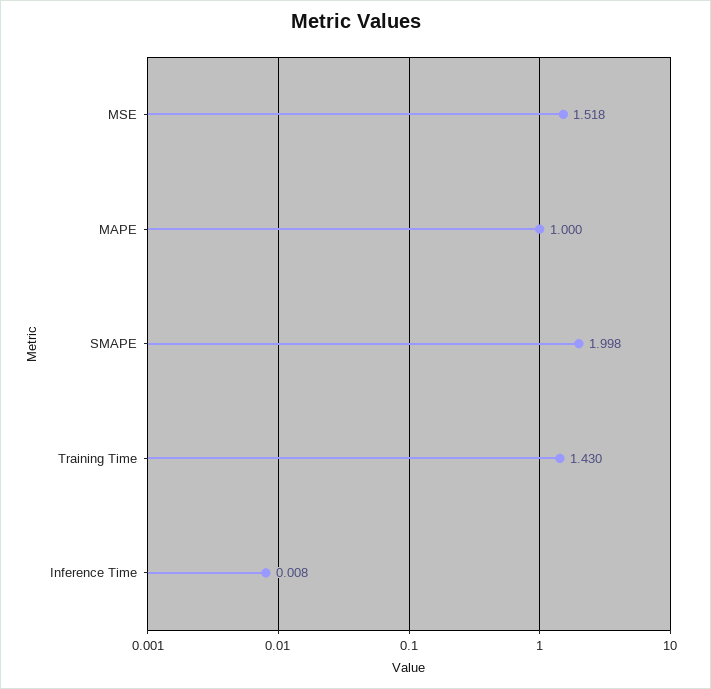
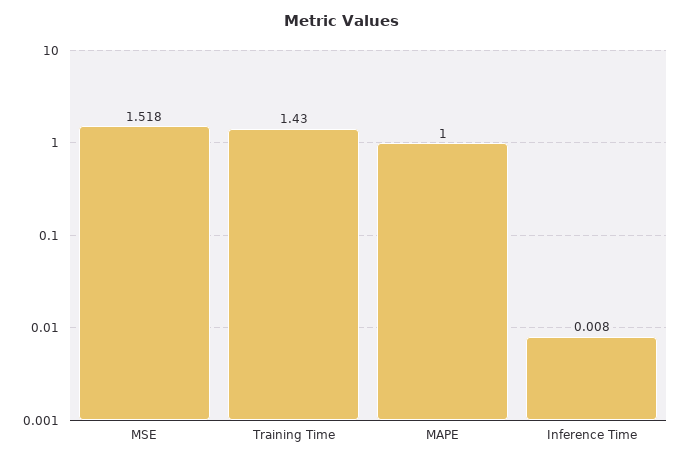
SMAPE: 1.998 -> none

